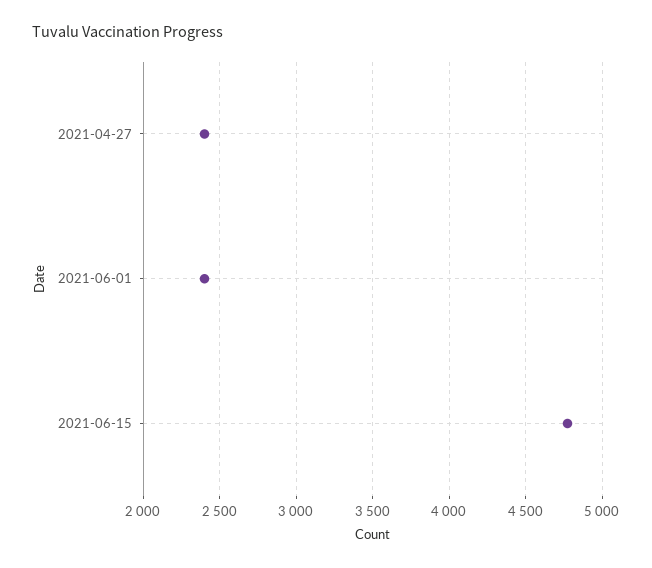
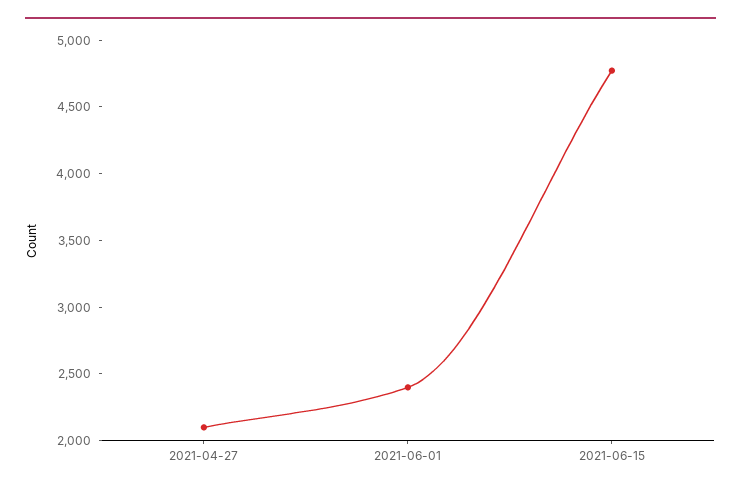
2021-04-27: 2400 -> 2100

